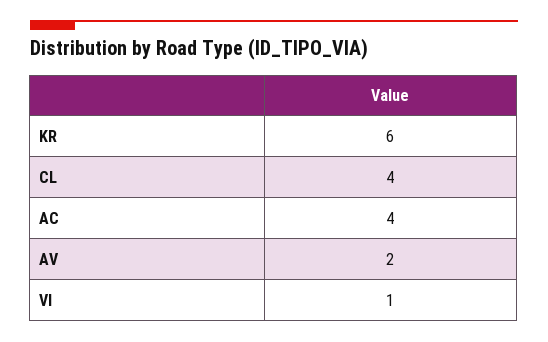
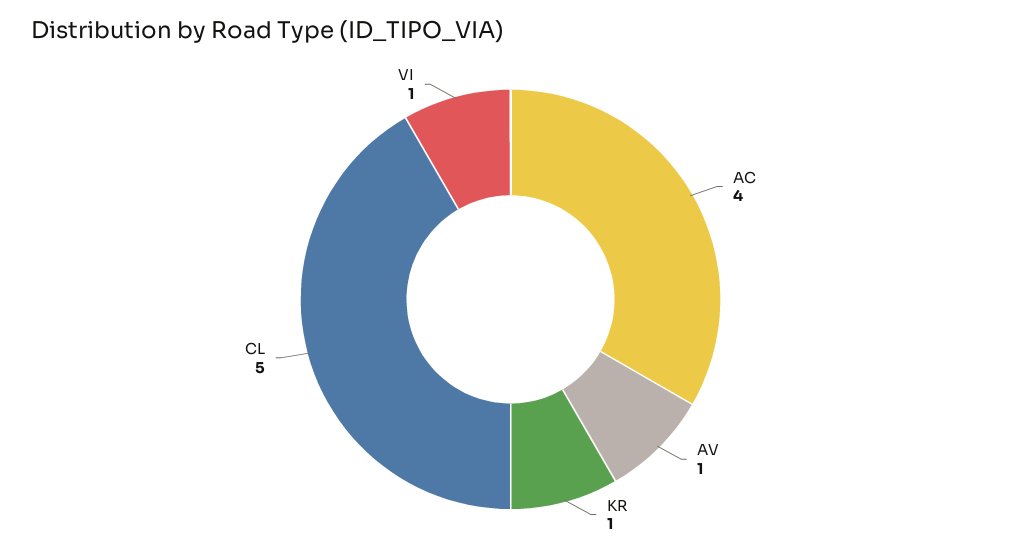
KR: 6 -> 1
CL: 4 -> 5
AV: 2 -> 1

